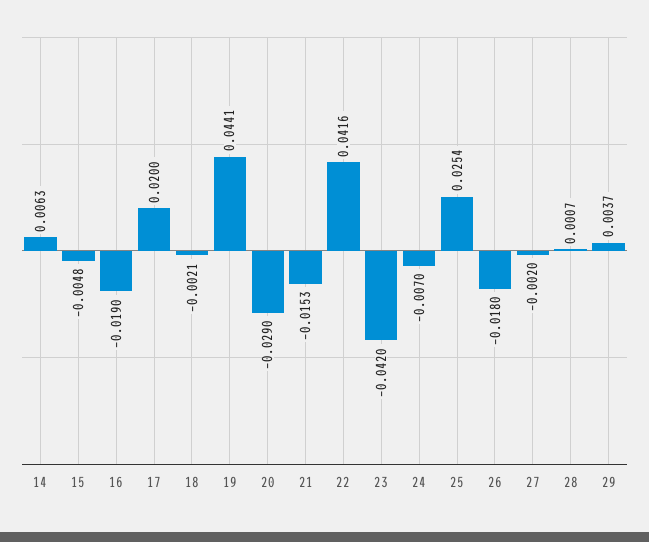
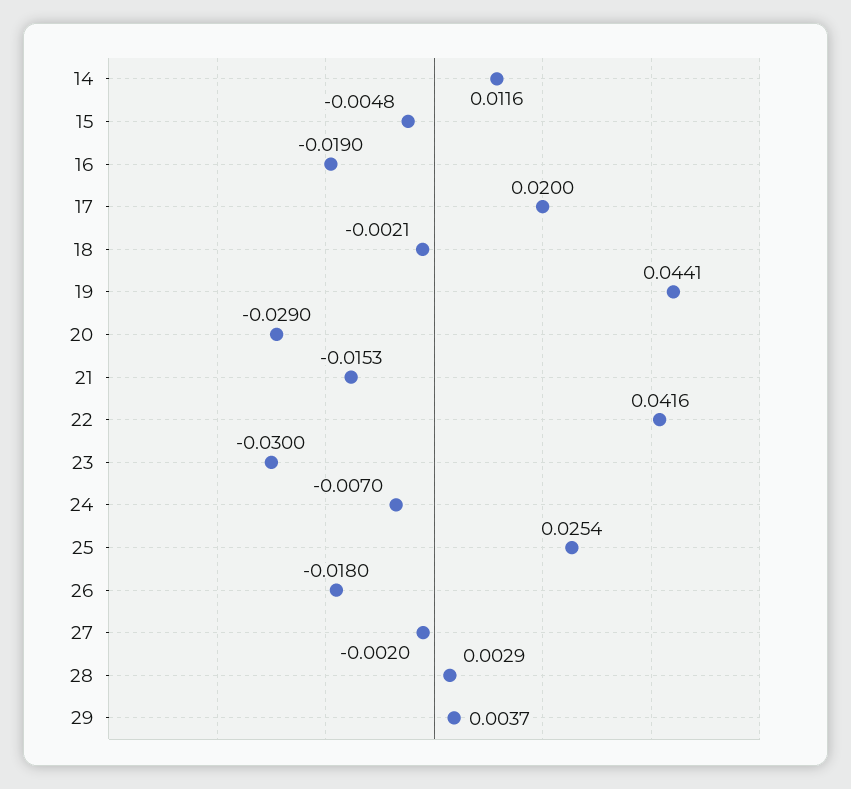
14: 0.0063 -> 0.0116
23: -0.042 -> -0.03
28: 0.0007 -> 0.0029

